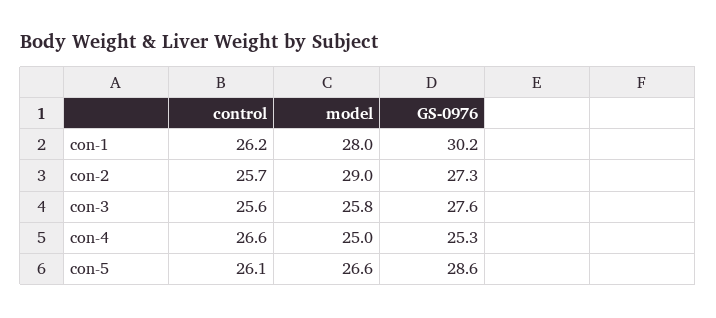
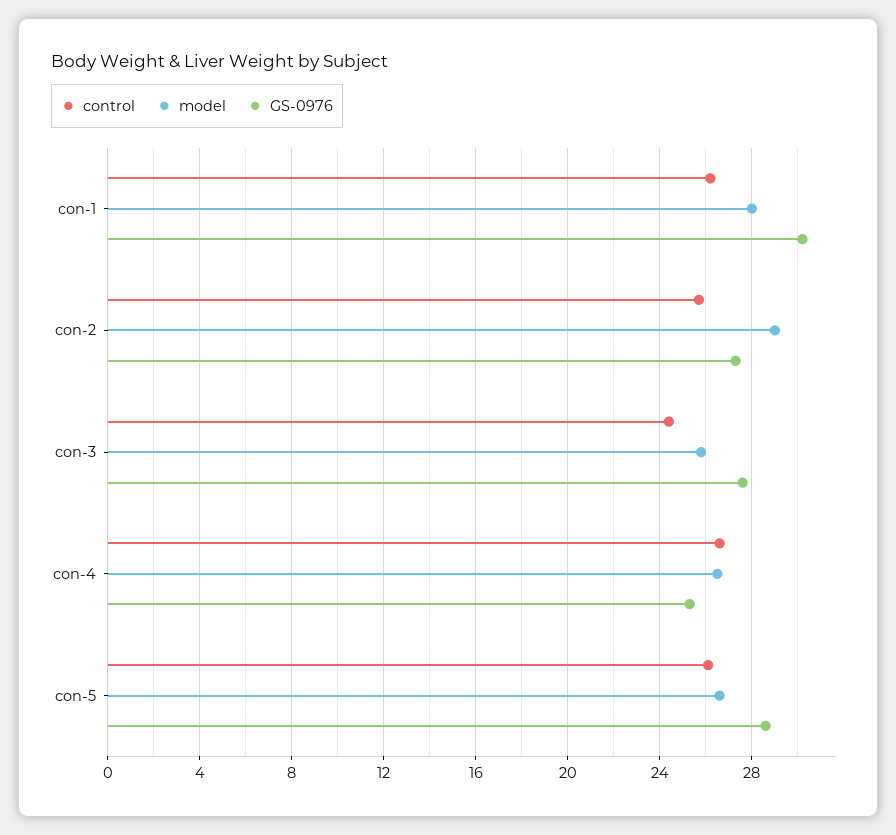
control, con-3: 25.6 -> 24.5
model, con-4: 25 -> 26.5

